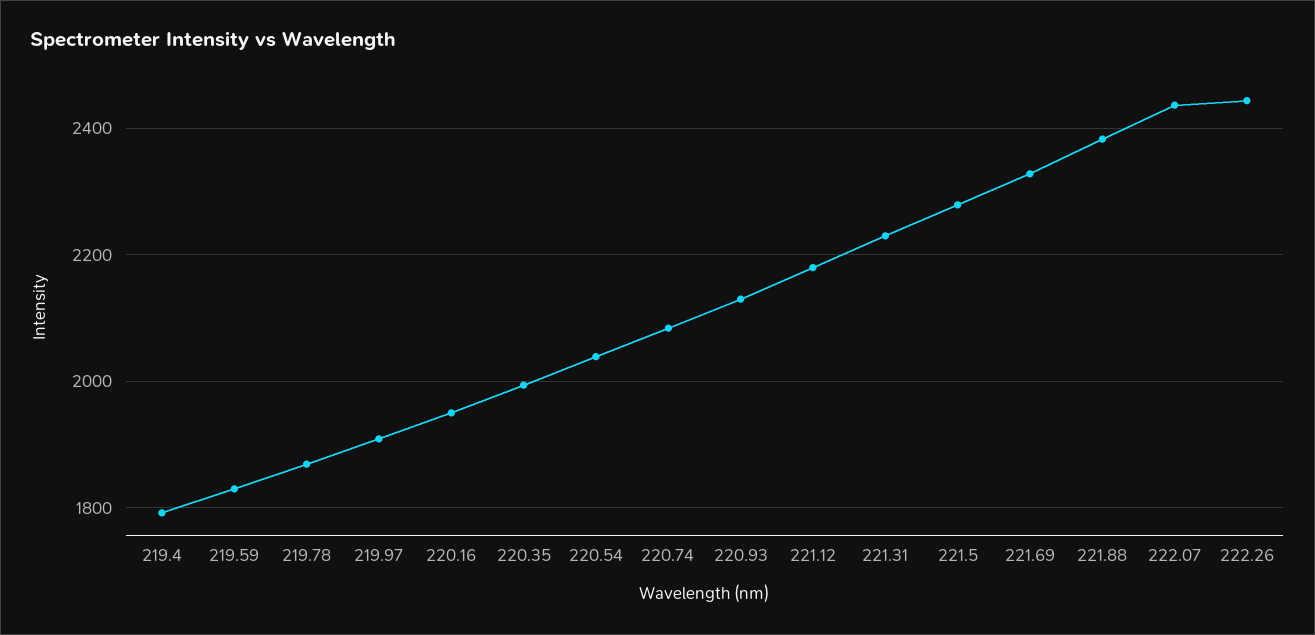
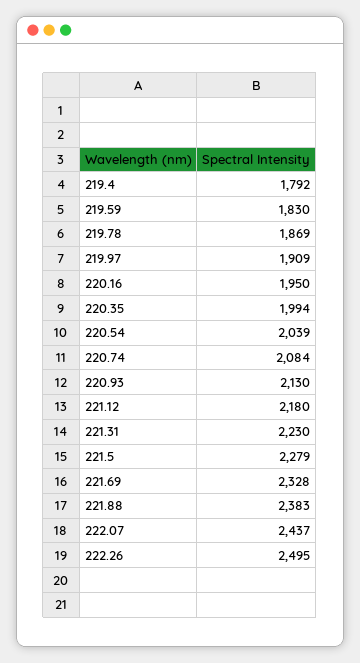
222.26: 2440 -> 2495

